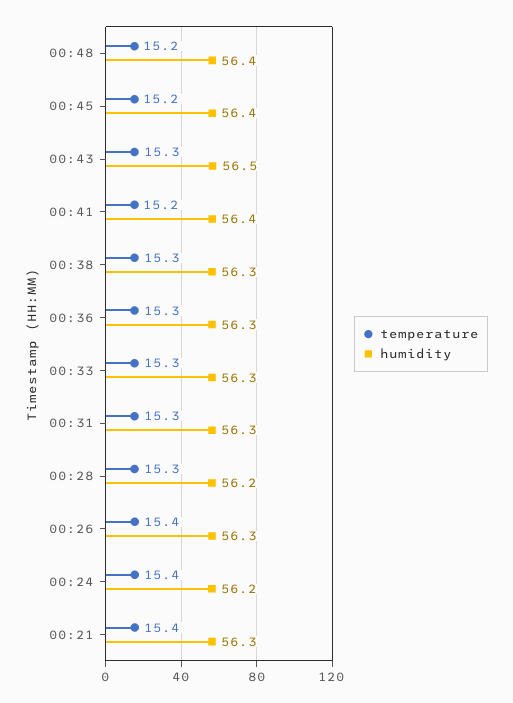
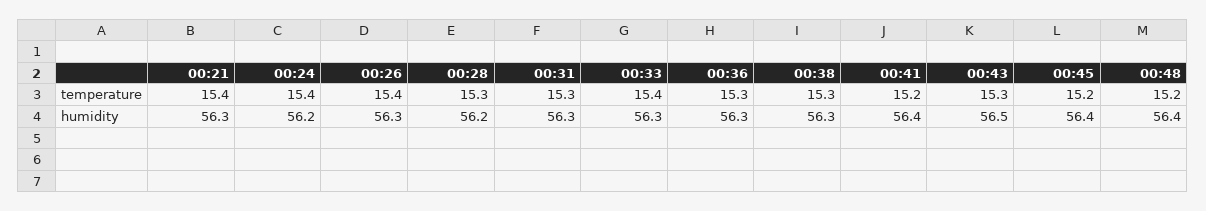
temperature, 00:33: 15.3 -> 15.4

